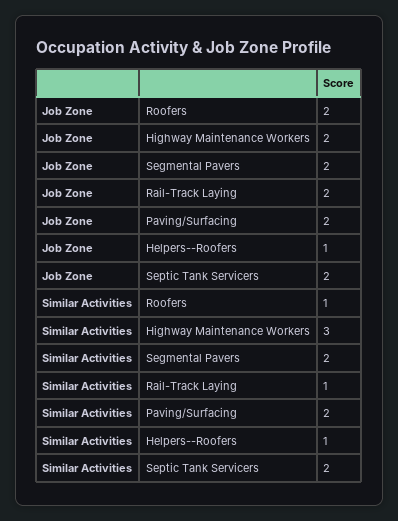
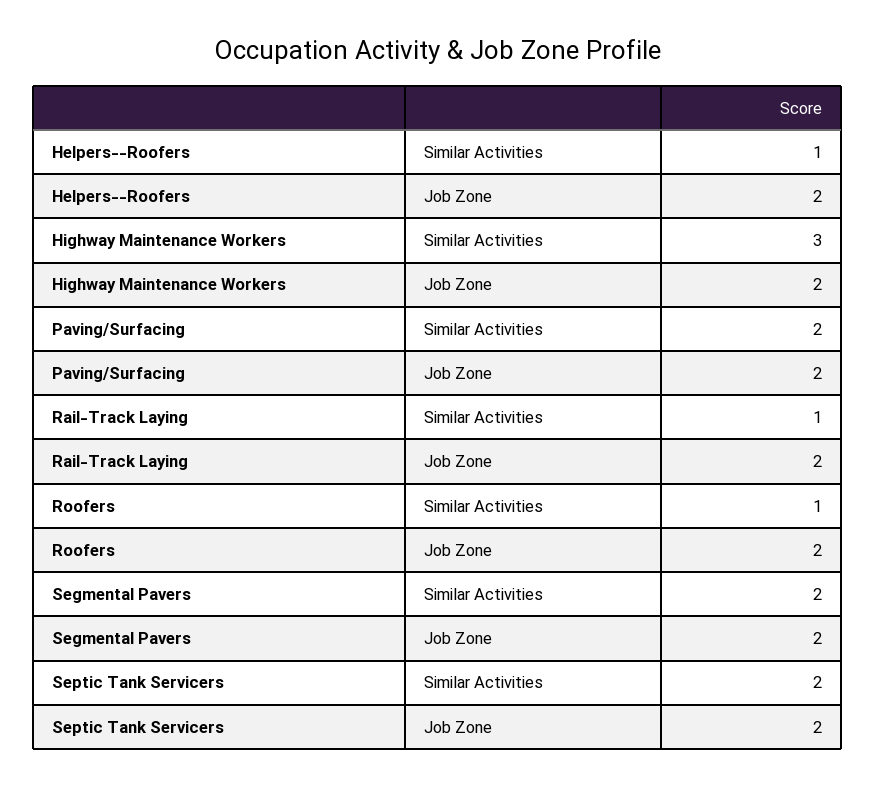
Job Zone, Helpers--Roofers: 1 -> 2

